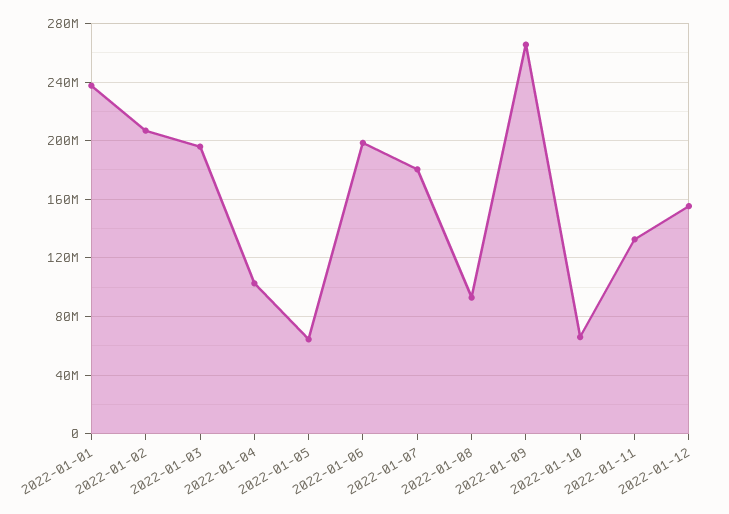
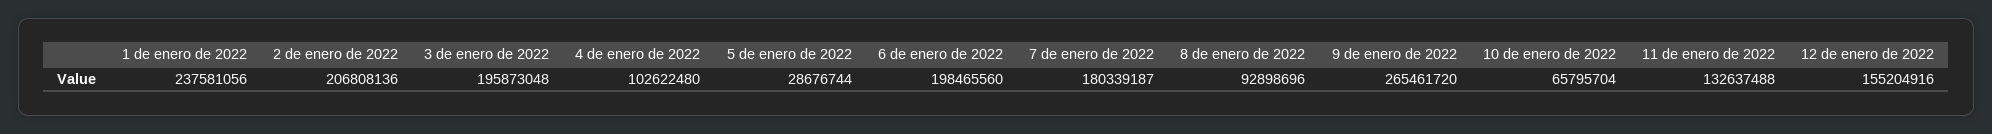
2022-01-05: 65000000 -> 28676744

